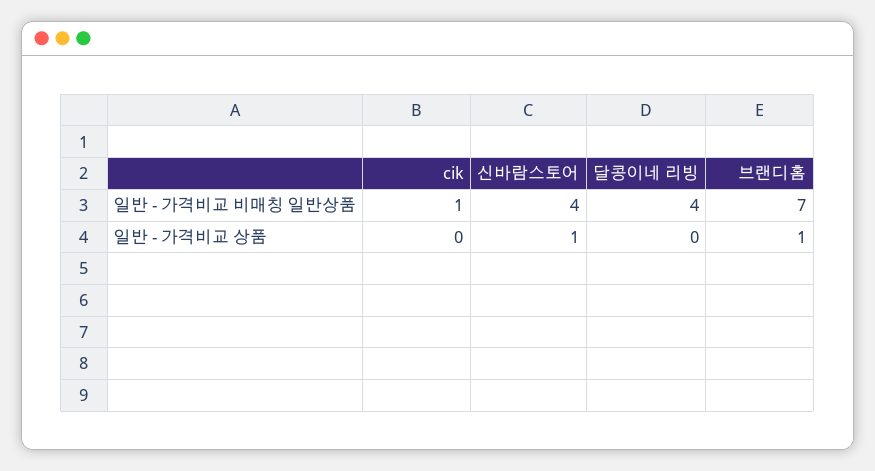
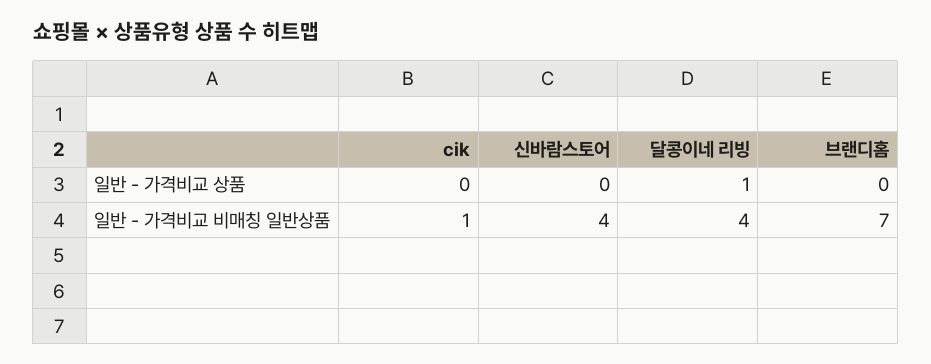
신바람스토어, 일반 - 가격비교 상품: 1 -> 0
달콩이네 리빙, 일반 - 가격비교 상품: 0 -> 1
브랜디홈, 일반 - 가격비교 상품: 1 -> 0

